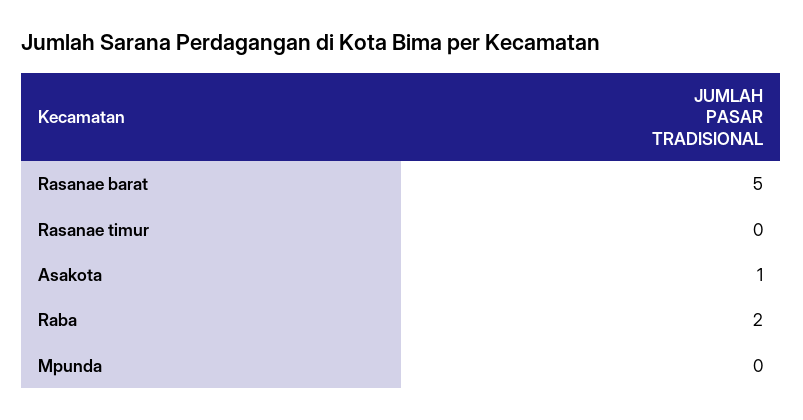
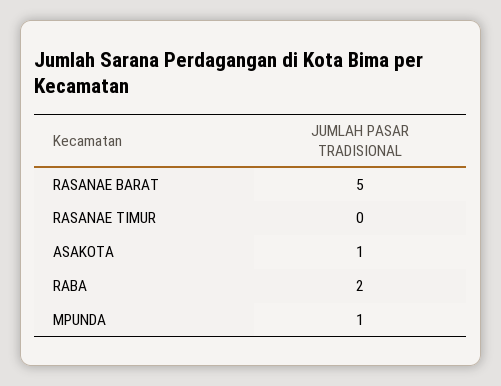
Mpunda: 0 -> 1

